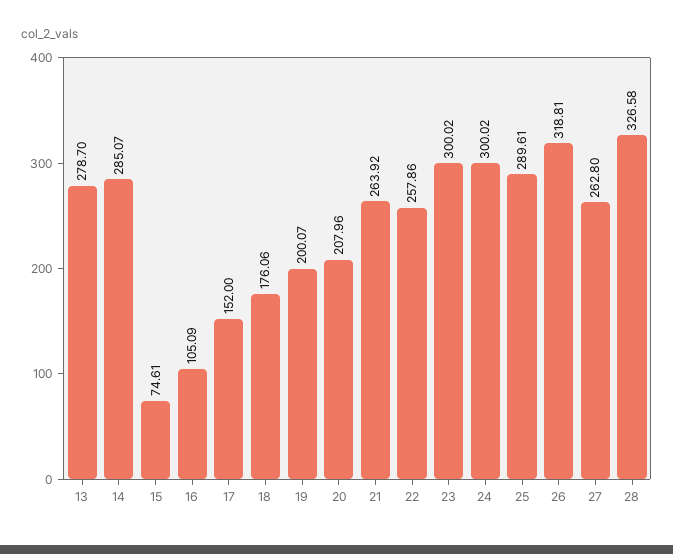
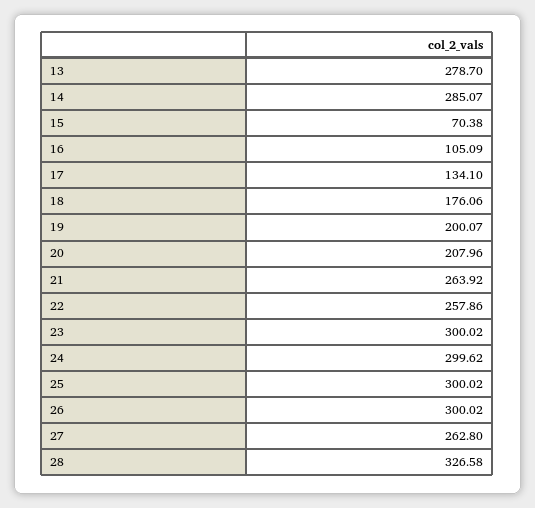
15: 74.61 -> 70.38
17: 152 -> 134.1
24: 300.02 -> 299.62
25: 289.61 -> 300.02
26: 318.81 -> 300.02

